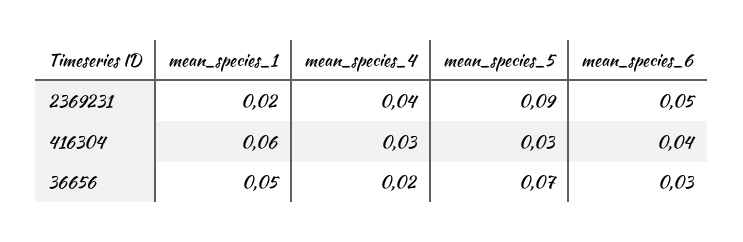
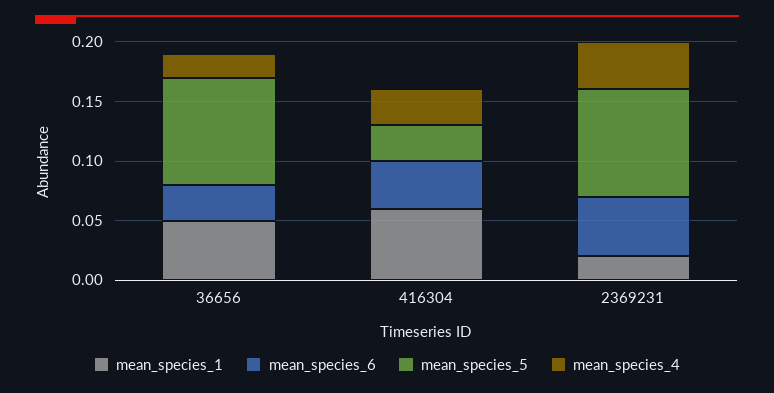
mean_species_5, 36656: 0.07 -> 0.09

